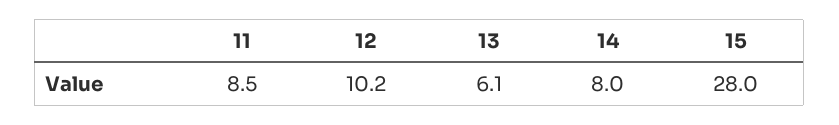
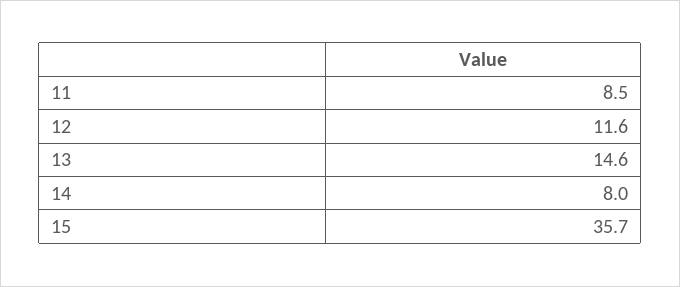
12: 10.2 -> 11.6
13: 6.1 -> 14.6
15: 28 -> 35.7

